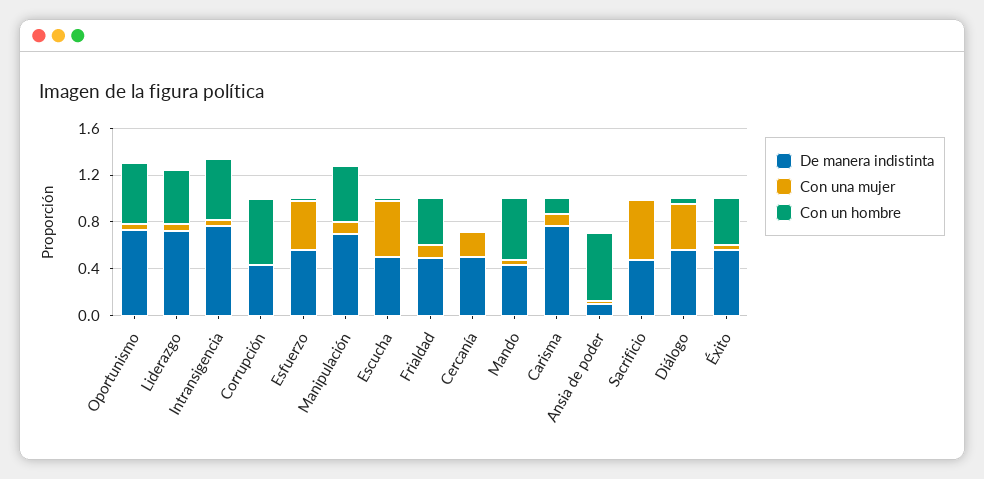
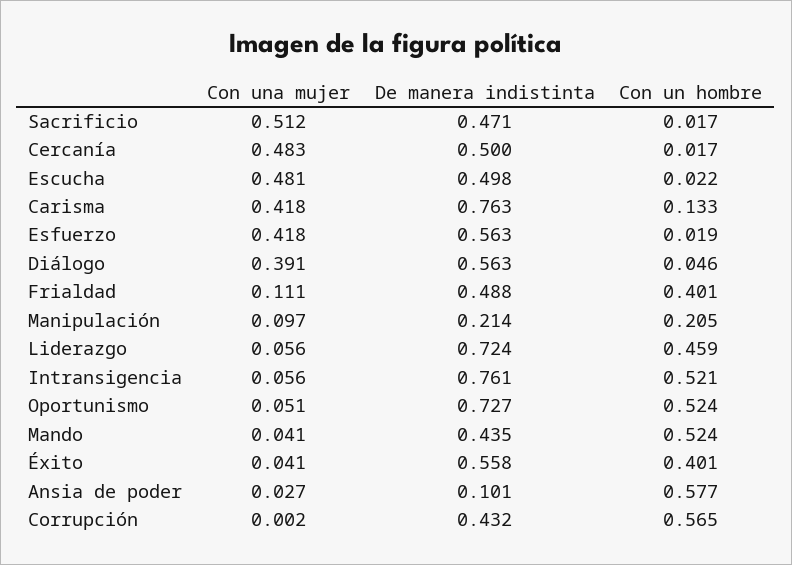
De manera indistinta, Manipulación: 0.7 -> 0.214
Con un hombre, Manipulación: 0.5 -> 0.205
Con una mujer, Cercanía: 0.2 -> 0.483
Con una mujer, Carisma: 0.1 -> 0.418

